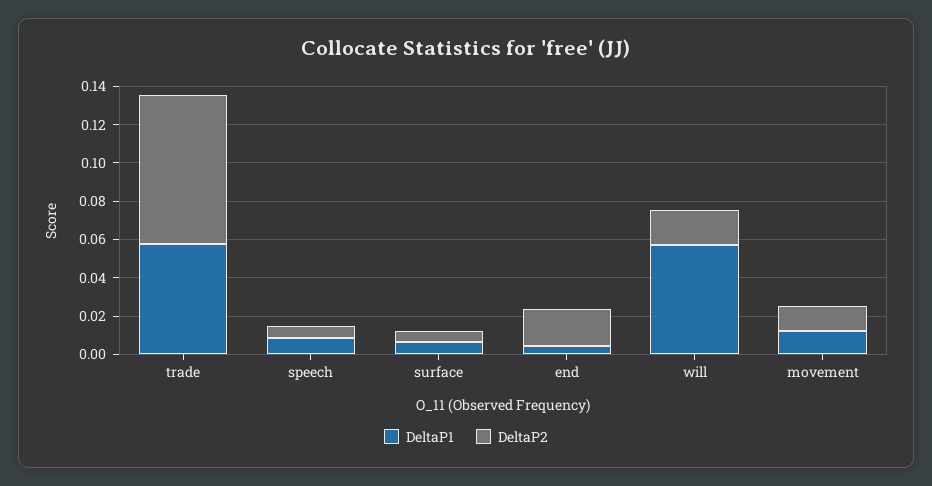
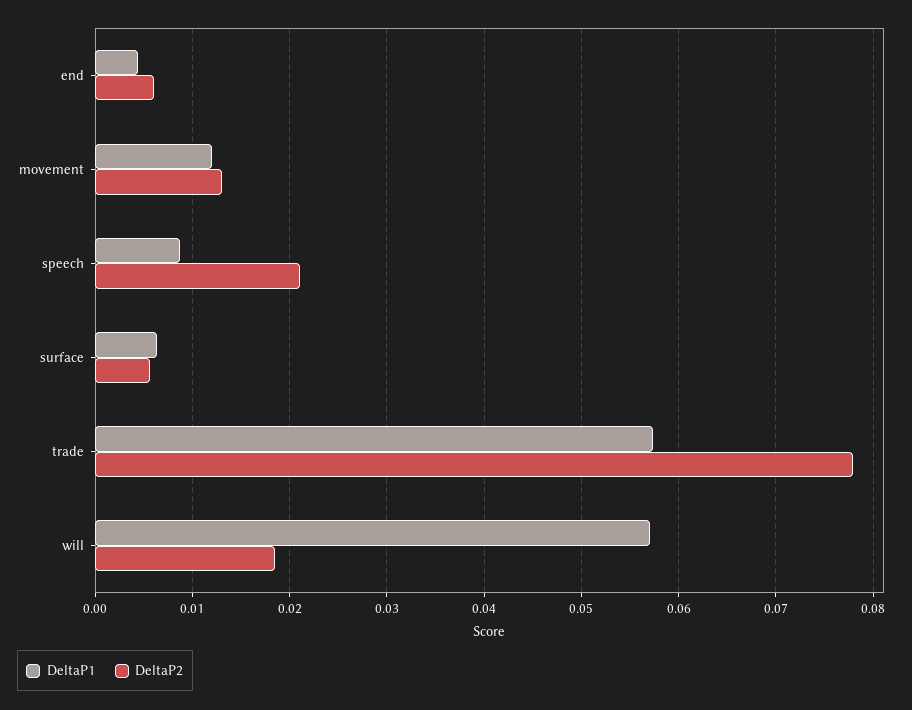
DeltaP2, speech: 0.005 -> 0.021
DeltaP2, end: 0.02 -> 0.006

